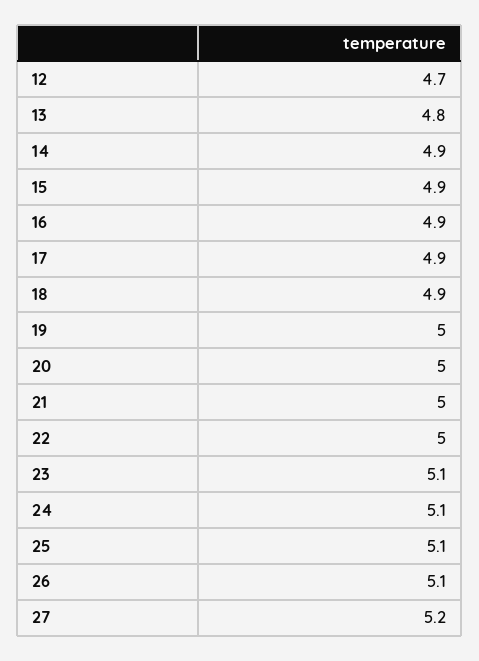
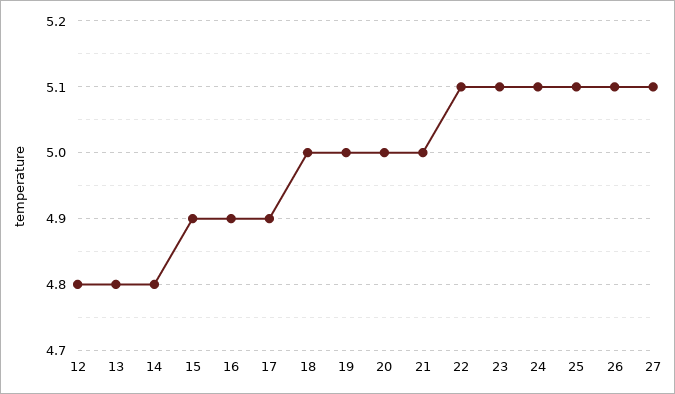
12: 4.7 -> 4.8
14: 4.9 -> 4.8
18: 4.9 -> 5
22: 5 -> 5.1
27: 5.2 -> 5.1

